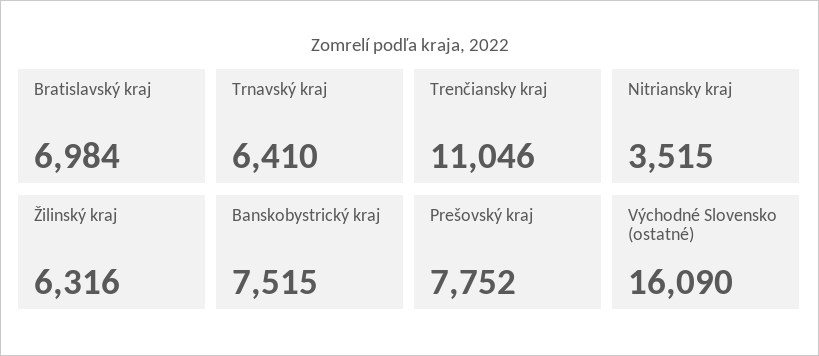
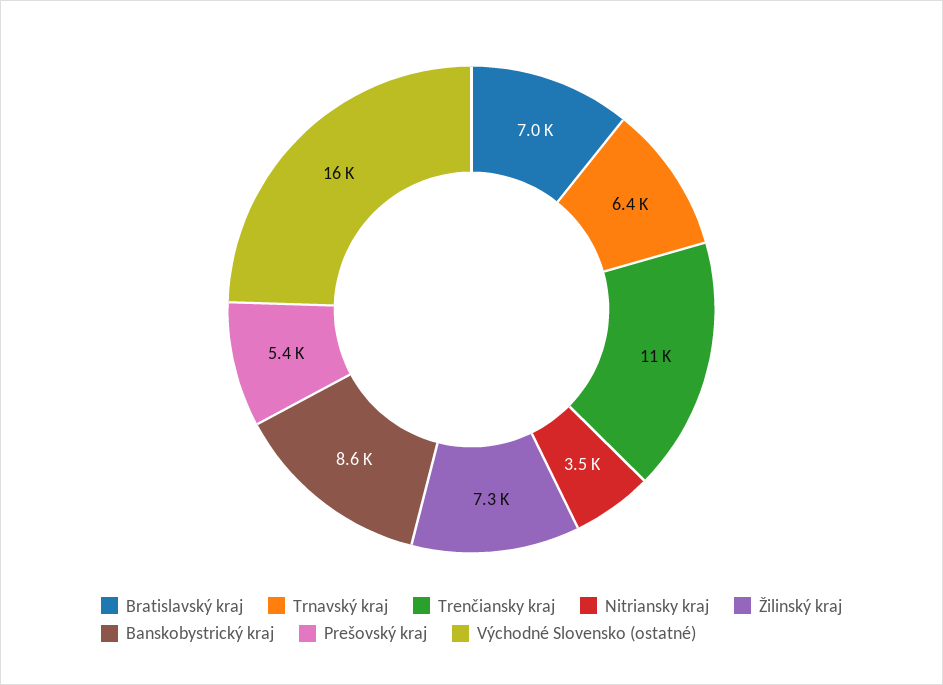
Žilinský kraj: 6316 -> 7300
Banskobystrický kraj: 7515 -> 8600
Prešovský kraj: 7752 -> 5400

